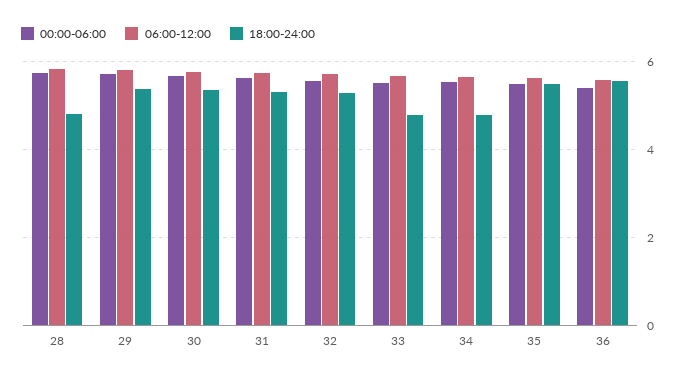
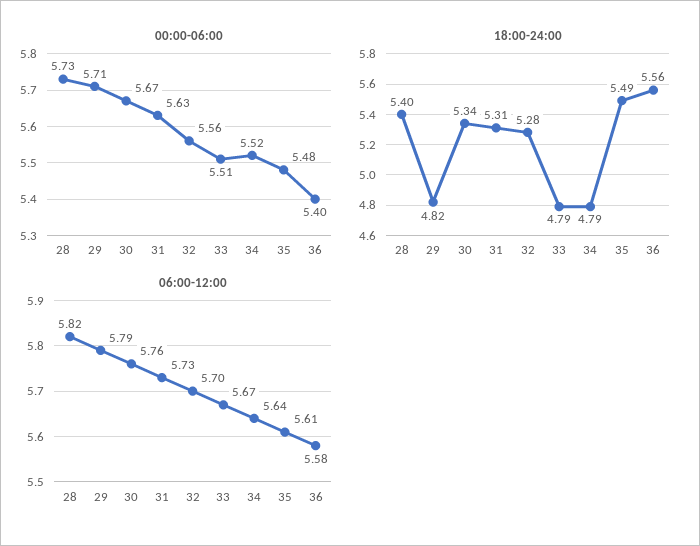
18:00-24:00, 28: 4.8 -> 5.4
18:00-24:00, 29: 5.4 -> 4.82

